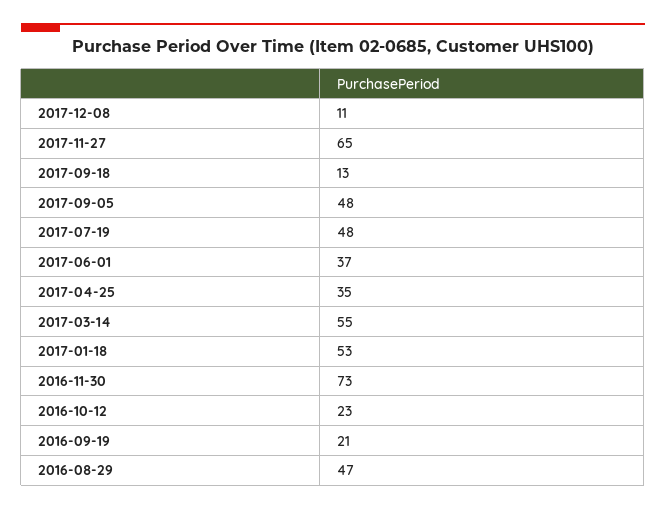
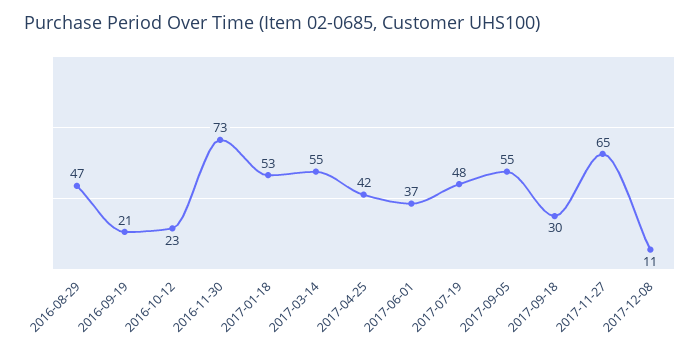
2017-09-18: 13 -> 30
2017-09-05: 48 -> 55
2017-04-25: 35 -> 42

